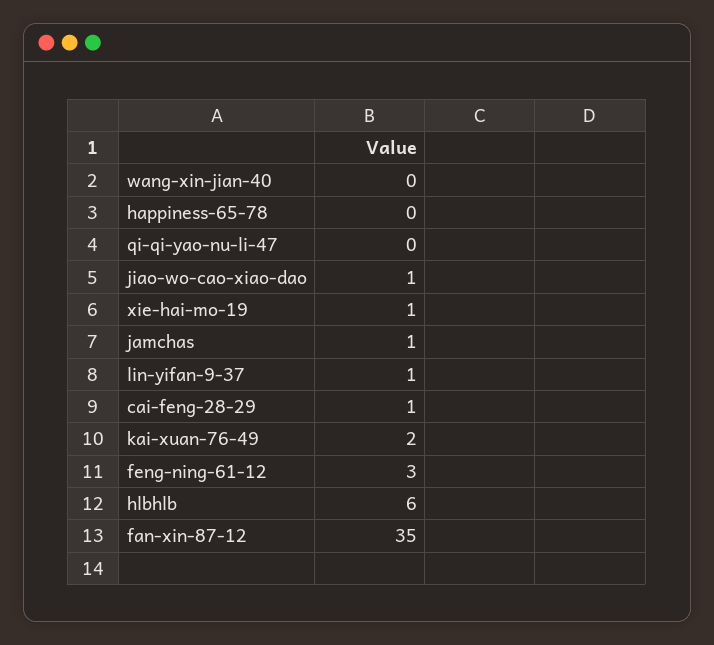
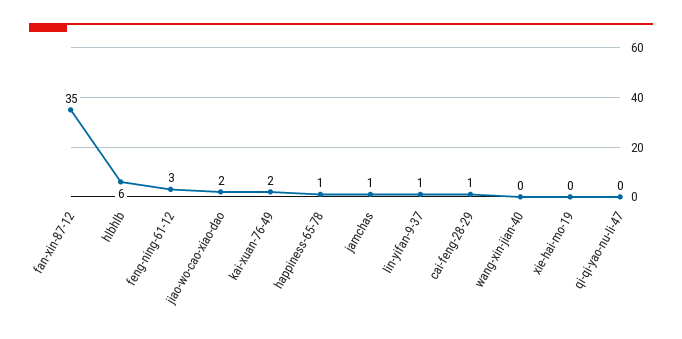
happiness-65-78: 0 -> 1
jiao-wo-cao-xiao-dao: 1 -> 2
xie-hai-mo-19: 1 -> 0

